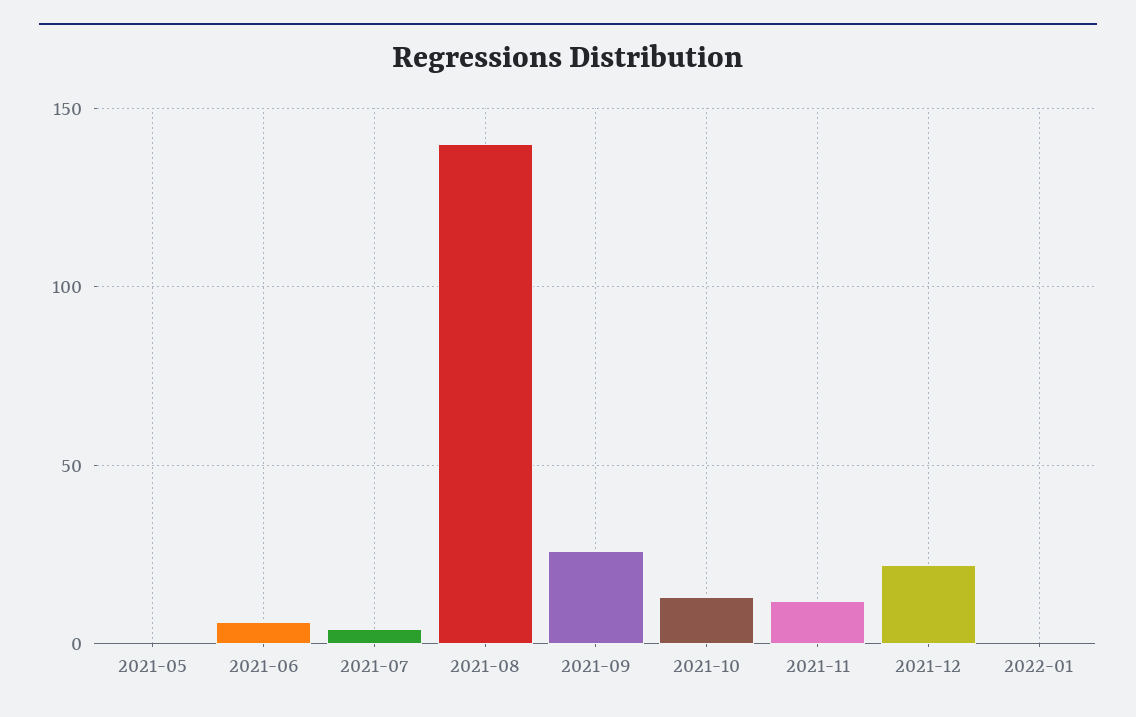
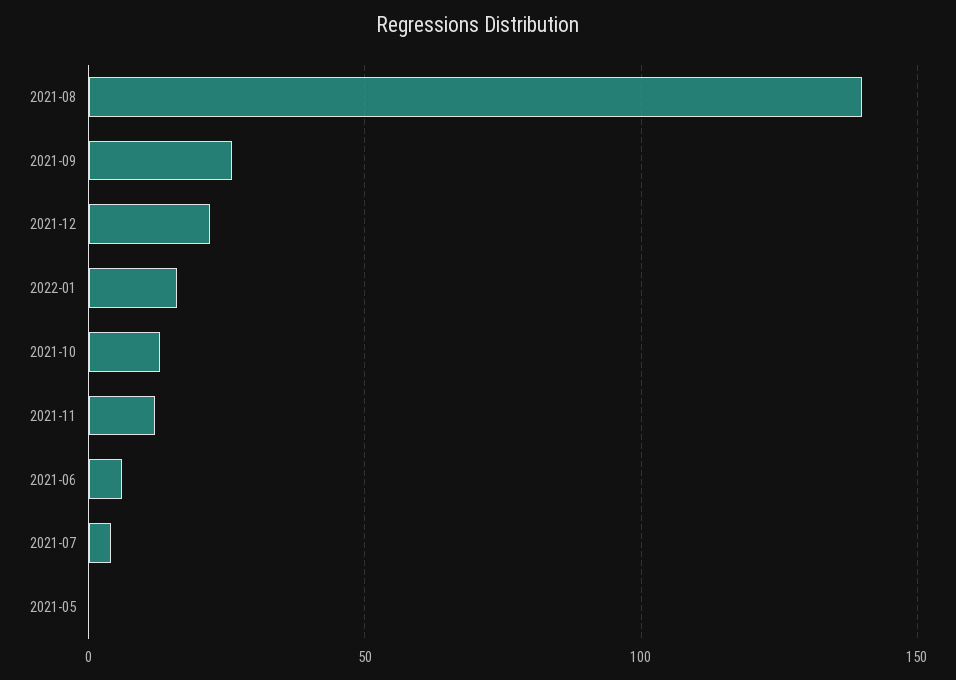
2022-01: 0 -> 15

